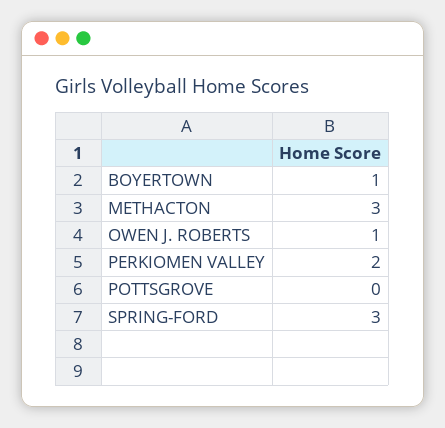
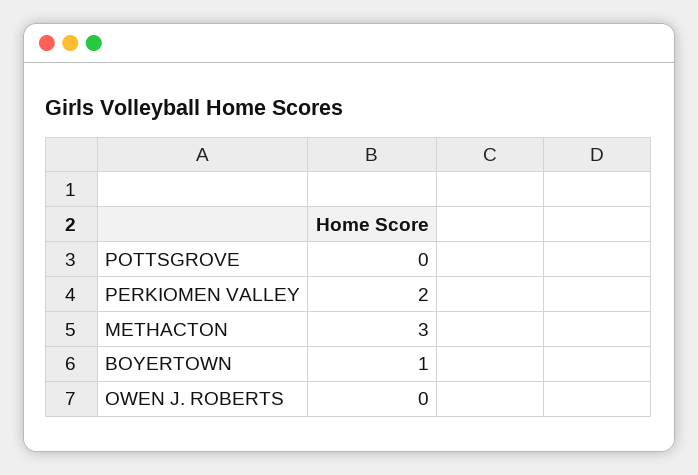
OWEN J. ROBERTS: 1 -> 0
SPRING-FORD: 3 -> none

